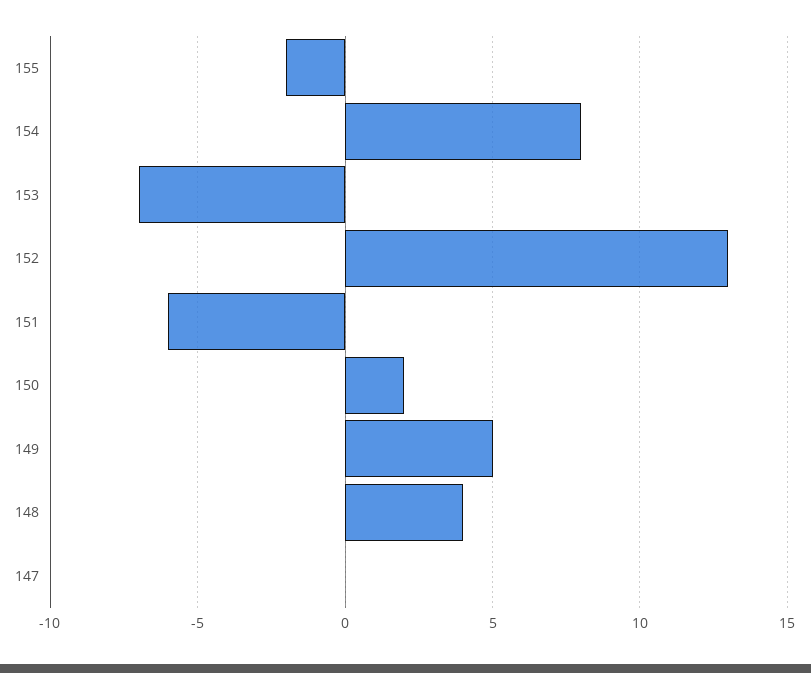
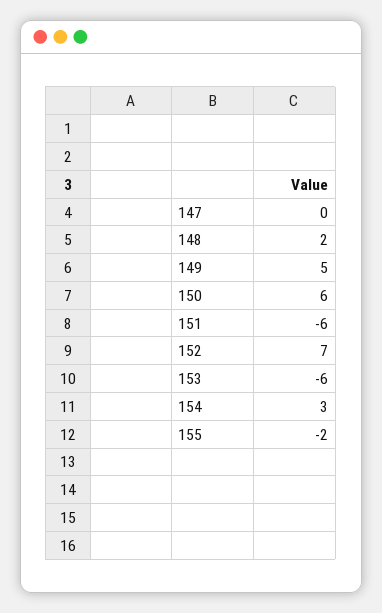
154: 8 -> 3
153: -7 -> -6
152: 13 -> 7
150: 2 -> 6
148: 4 -> 2

